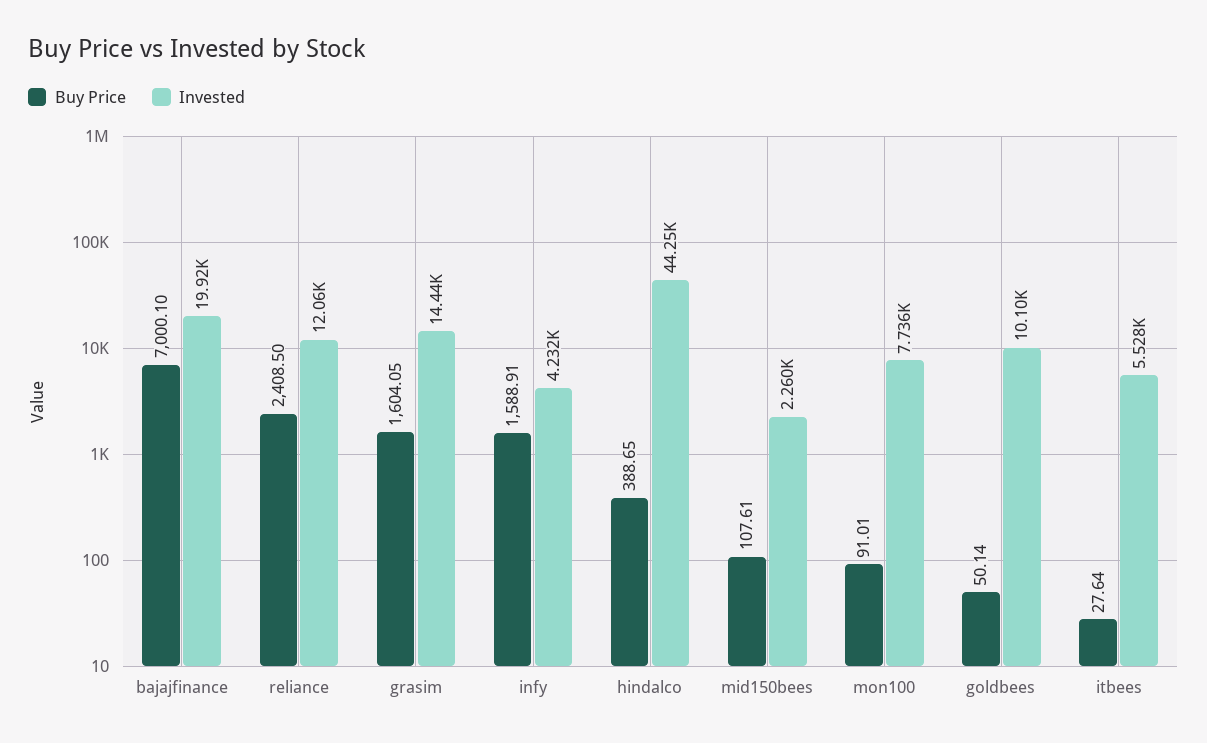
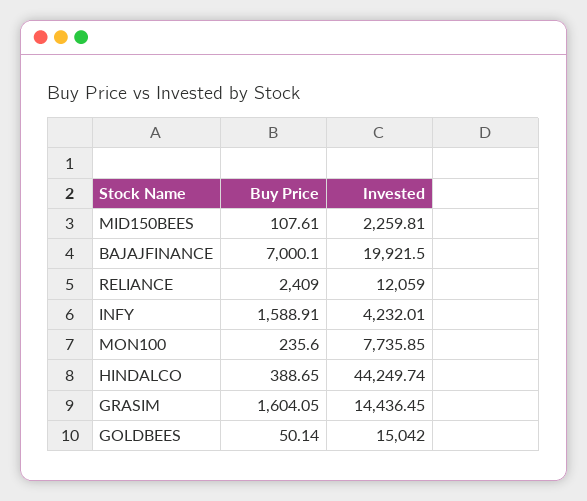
Buy Price, reliance: 2408.5 -> 2409
Buy Price, mon100: 91.01 -> 235.6
Invested, goldbees: 10100 -> 15042
Buy Price, itbees: 27.64 -> none
Invested, itbees: 5528 -> none

